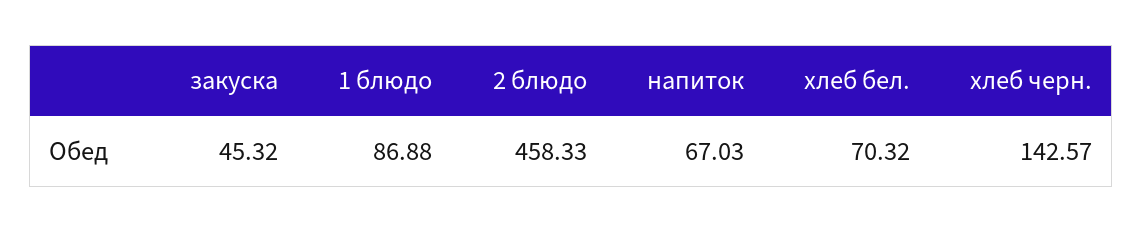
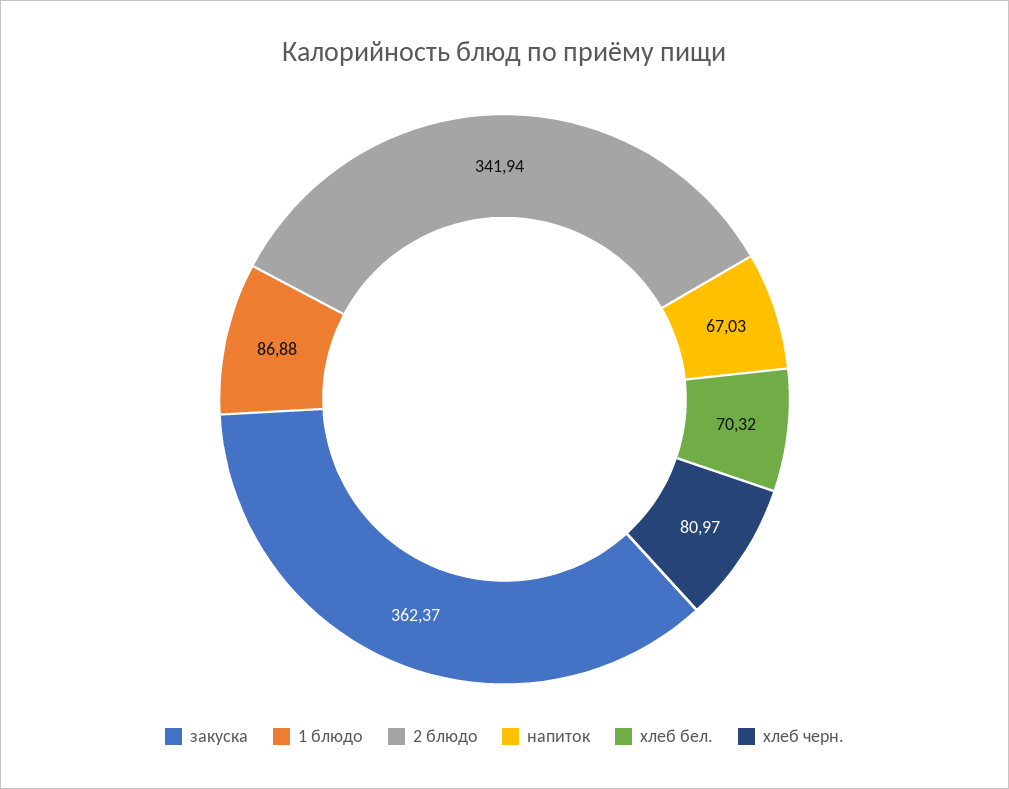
закуска: 45.32 -> 362.37
2 блюдо: 458.33 -> 341.94
хлеб черн.: 142.57 -> 80.97

